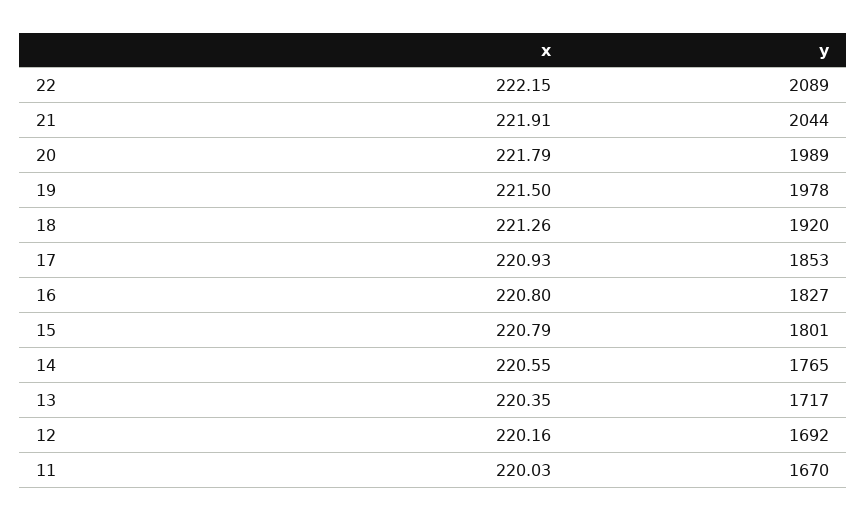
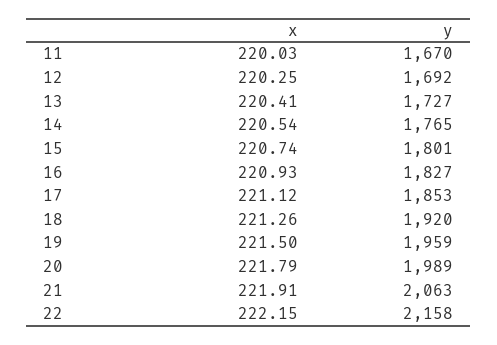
y, 22: 2089 -> 2158
y, 21: 2044 -> 2063
y, 19: 1978 -> 1959
x, 17: 220.93 -> 221.12
x, 16: 220.8 -> 220.93
x, 15: 220.79 -> 220.74
x, 14: 220.55 -> 220.54
x, 13: 220.35 -> 220.41
y, 13: 1717 -> 1727
x, 12: 220.16 -> 220.25

